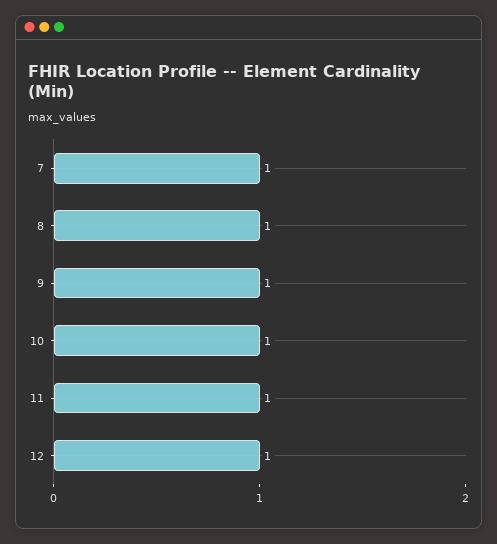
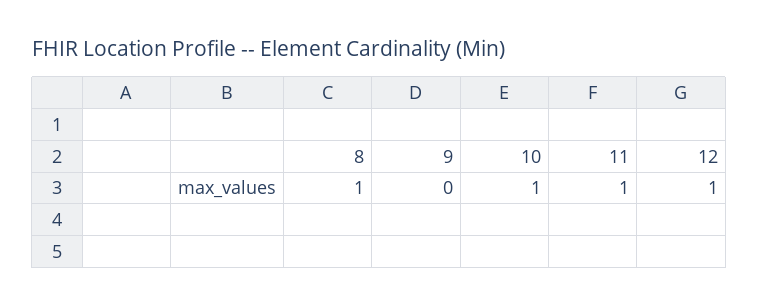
7: 1 -> none
9: 1 -> 0

